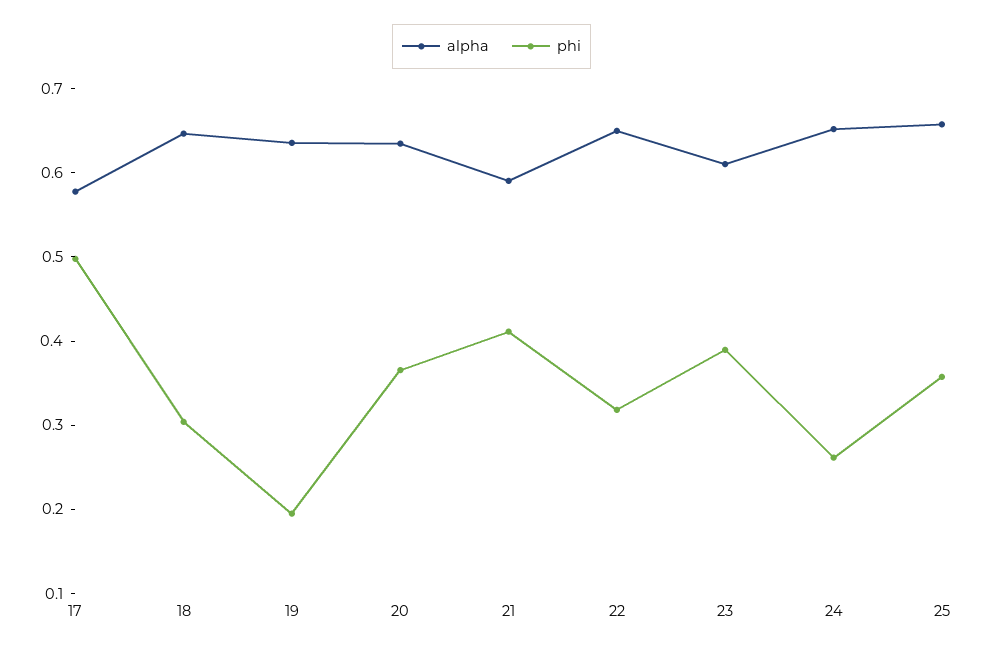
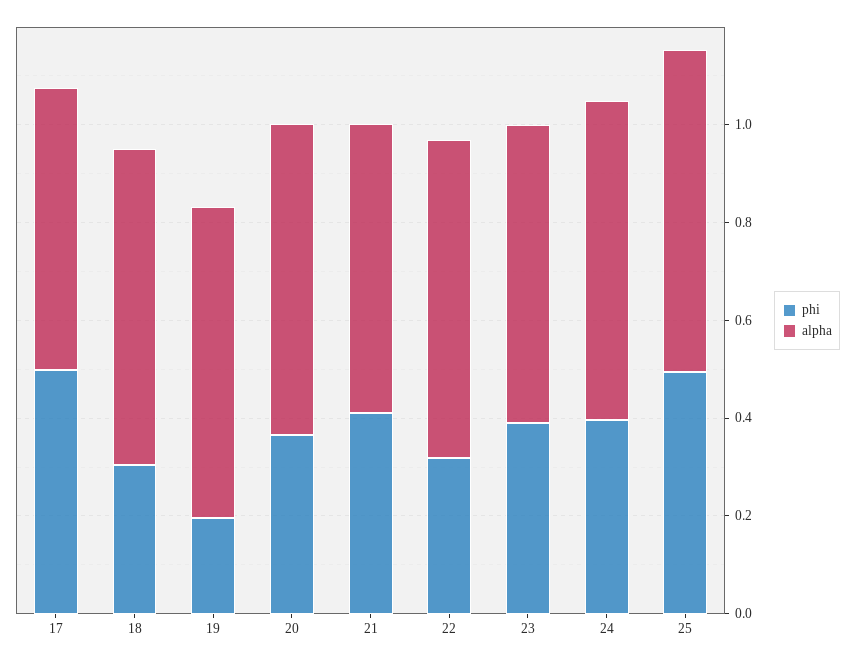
phi, 24: 0.26 -> 0.4
phi, 25: 0.36 -> 0.5

